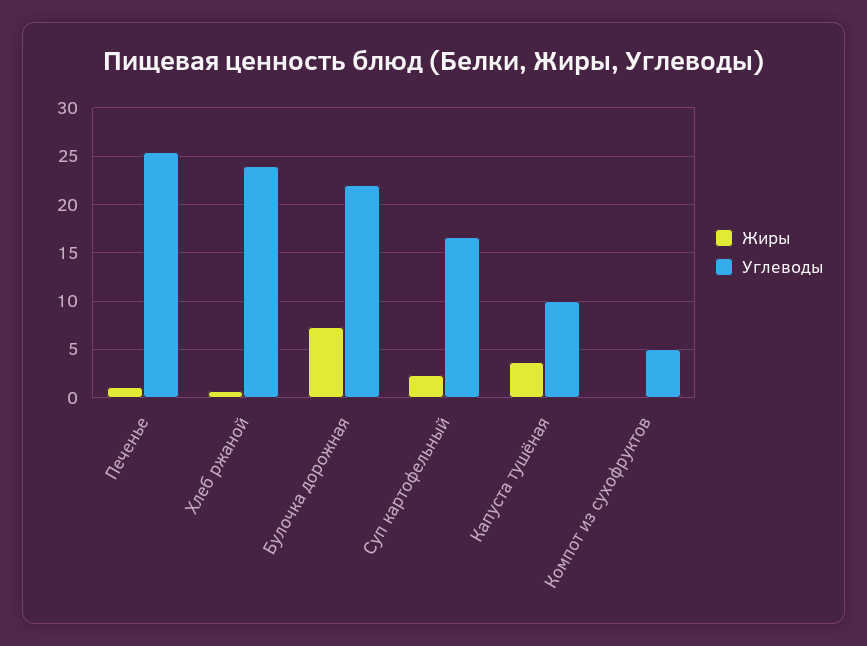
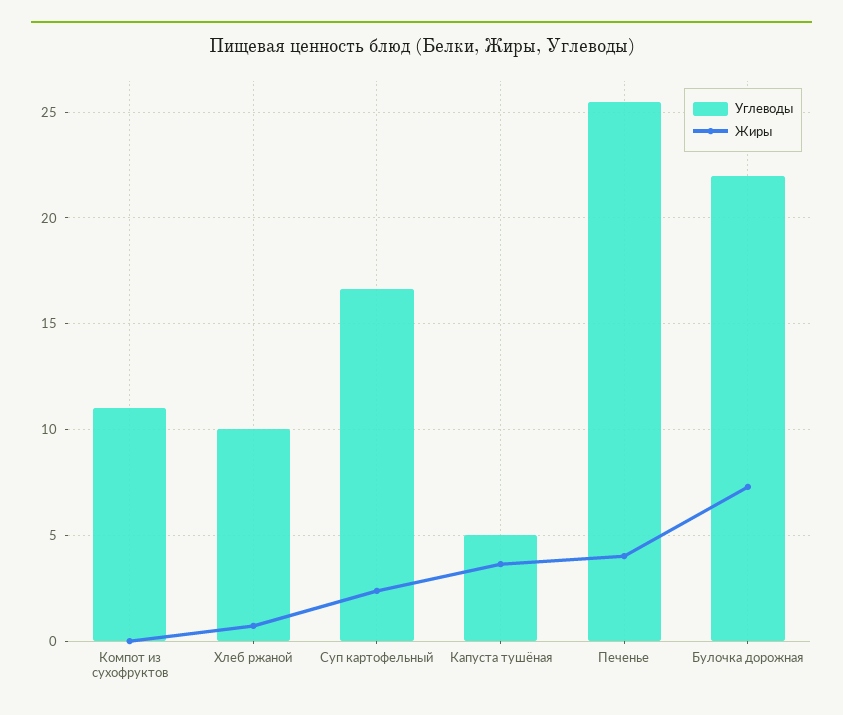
Жиры, Печенье: 1 -> 4
Углеводы, Хлеб ржаной: 24 -> 10
Углеводы, Капуста тушёная: 10 -> 5
Углеводы, Компот из сухофруктов: 5 -> 11

